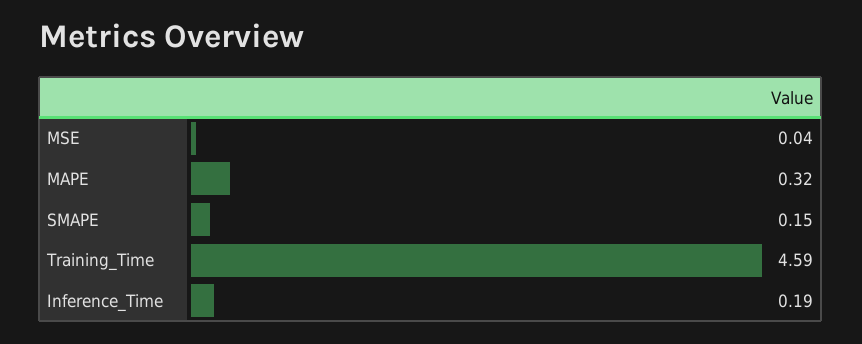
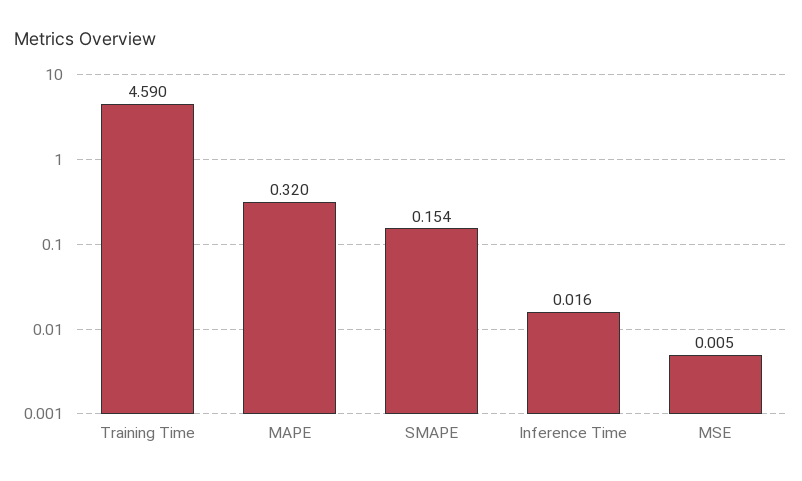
MSE: 0.04 -> 0.005
Inference_Time: 0.19 -> 0.016

